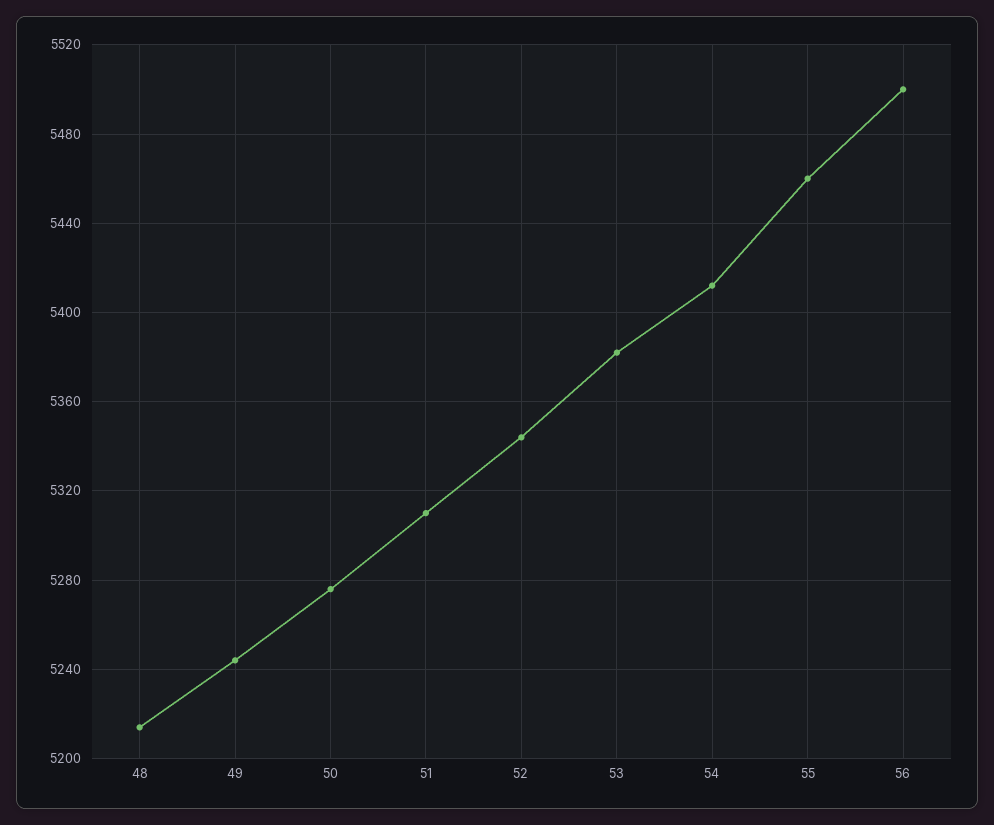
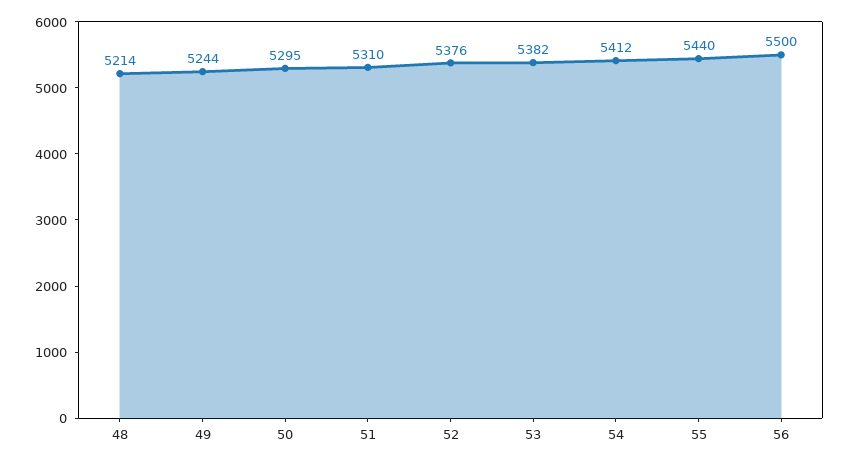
50: 5275 -> 5295
52: 5345 -> 5376
55: 5460 -> 5440

